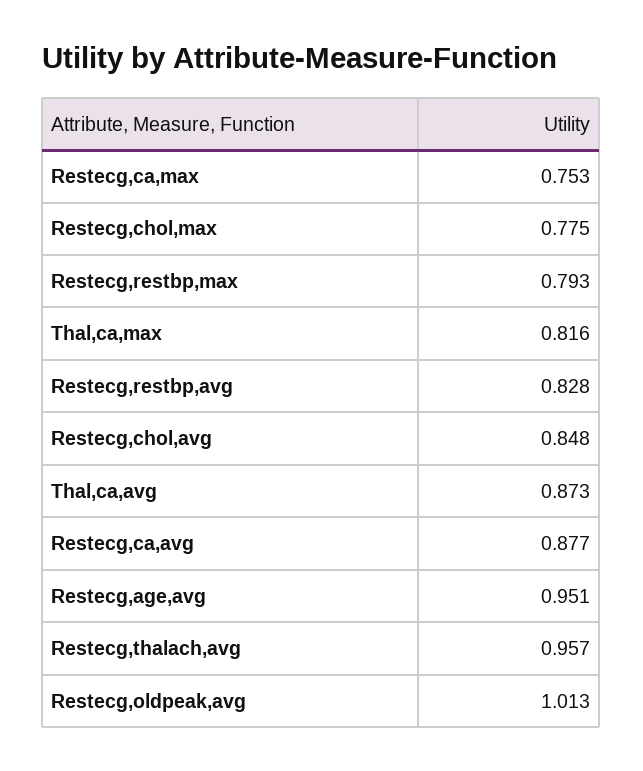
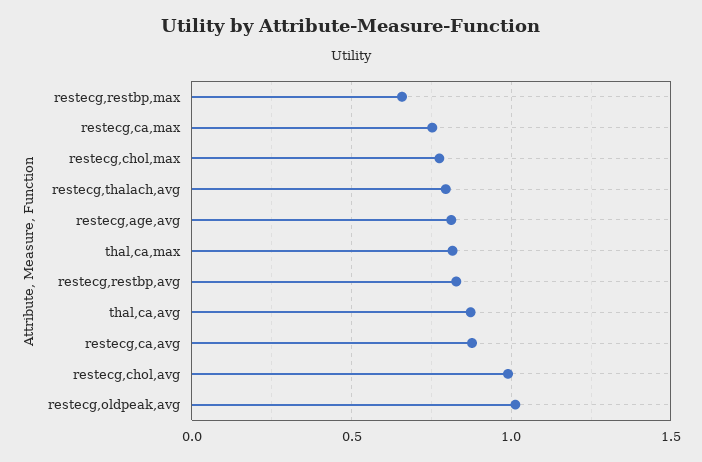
Restecg,restbp,max: 0.793 -> 0.65
Restecg,chol,avg: 0.848 -> 1
Restecg,age,avg: 0.951 -> 0.8
Restecg,thalach,avg: 0.957 -> 0.8

